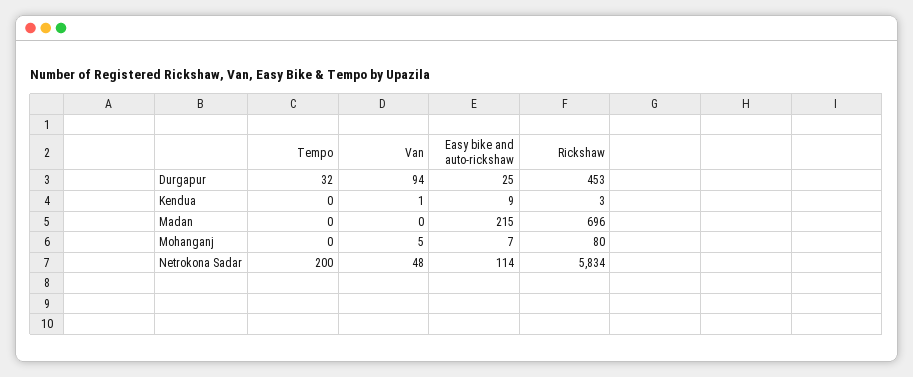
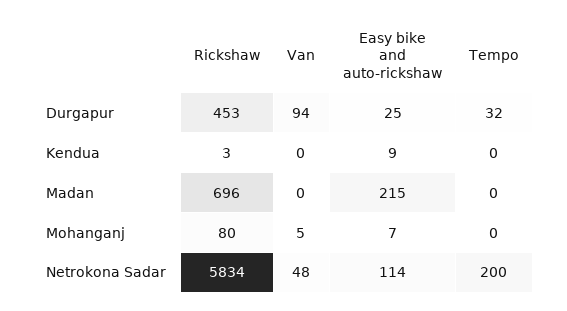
Van, Kendua: 1 -> 0

